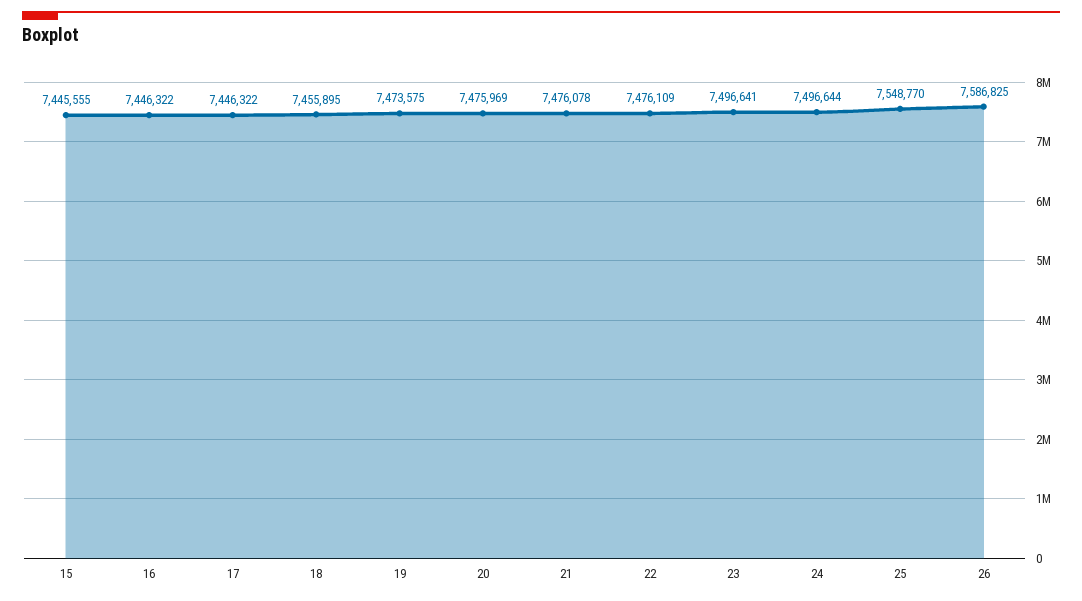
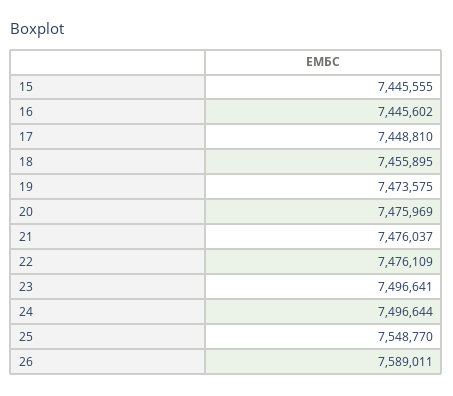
16: 7446322 -> 7445602
17: 7446322 -> 7448810
21: 7476078 -> 7476037
26: 7586825 -> 7589011

